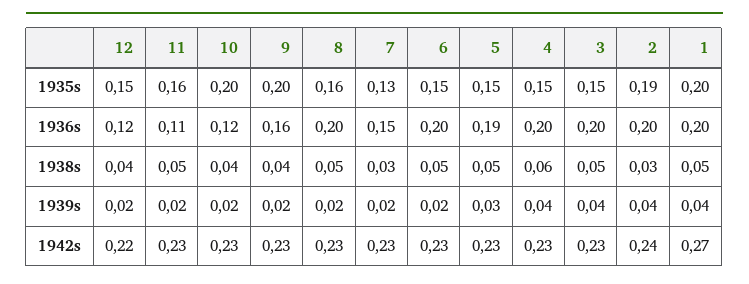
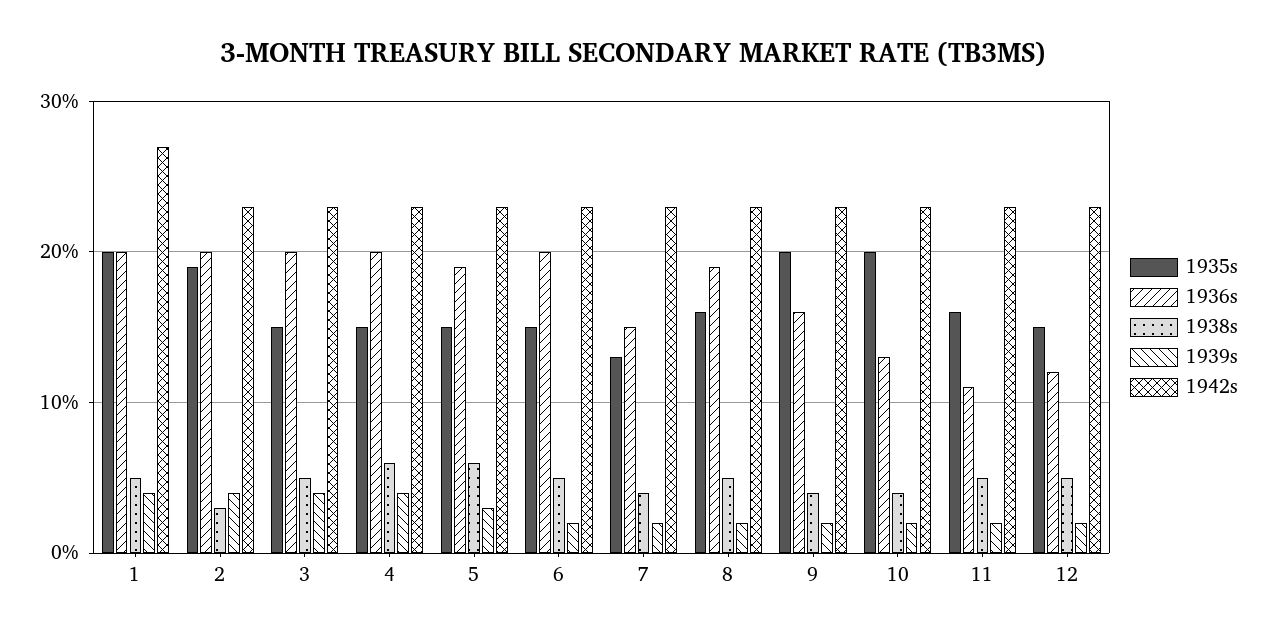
1936s, 10: 0.12 -> 0.13
1936s, 8: 0.2 -> 0.19
1938s, 12: 0.04 -> 0.05
1938s, 7: 0.03 -> 0.04
1938s, 5: 0.05 -> 0.06
1942s, 12: 0.22 -> 0.23
1942s, 2: 0.24 -> 0.23

